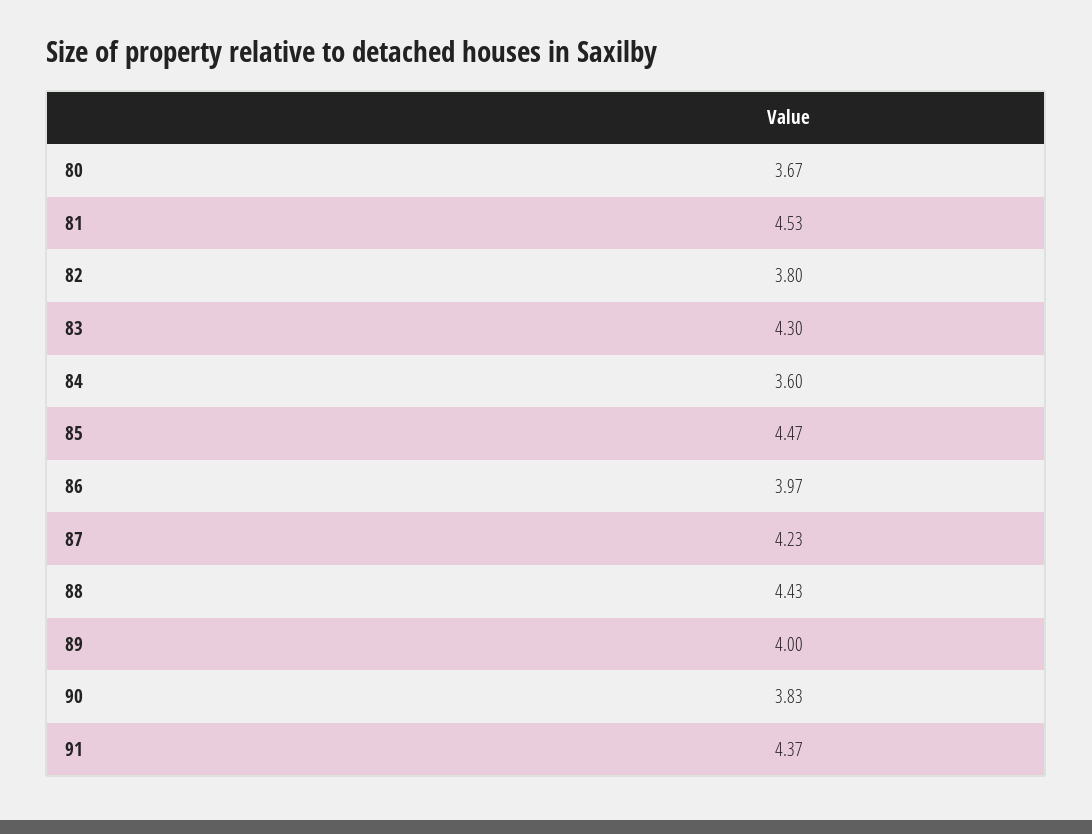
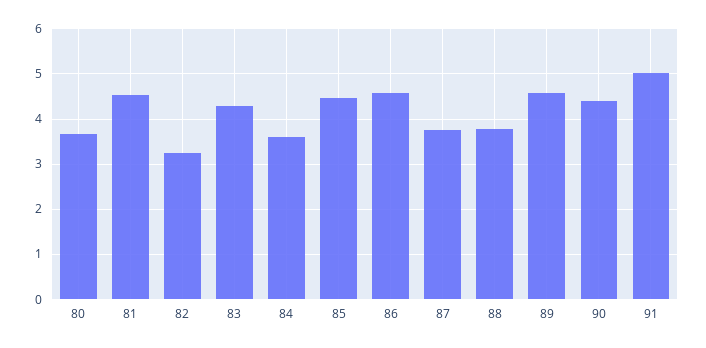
82: 3.8 -> 3.2
86: 3.97 -> 4.6
87: 4.23 -> 3.8
88: 4.43 -> 3.8
89: 4 -> 4.6
90: 3.83 -> 4.4
91: 4.37 -> 5

